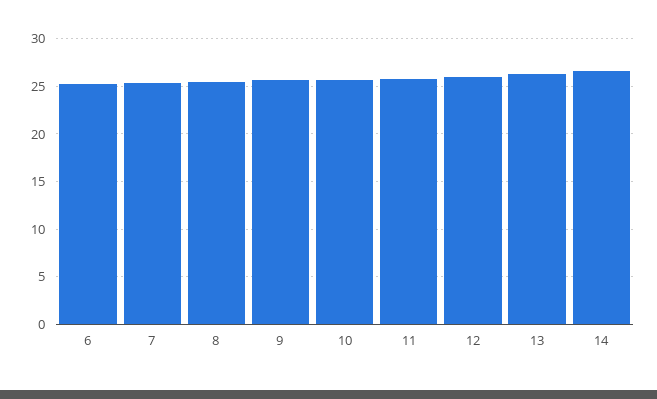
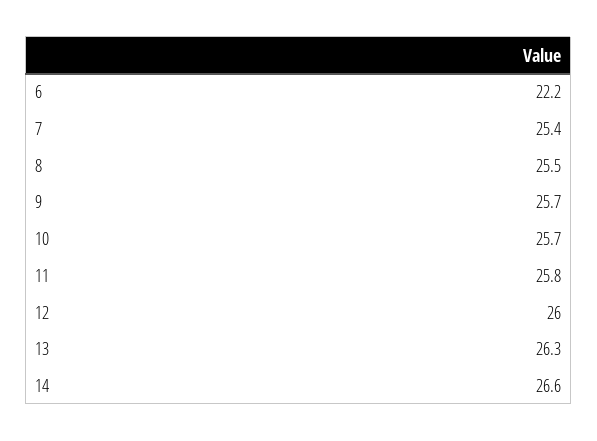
6: 25 -> 22.2

